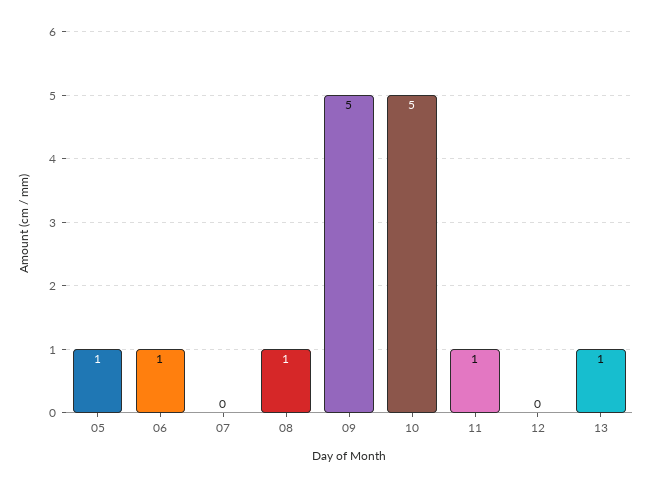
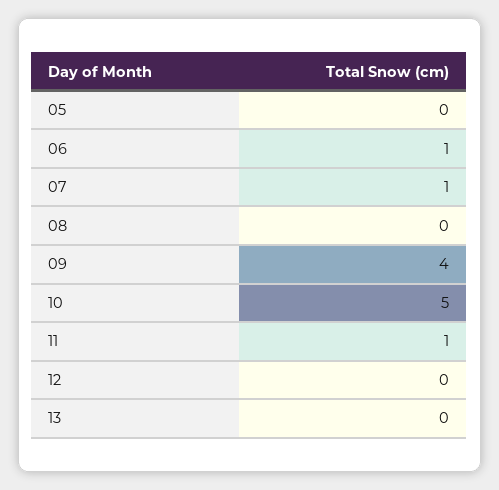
05: 1 -> 0
07: 0 -> 1
08: 1 -> 0
09: 5 -> 4
13: 1 -> 0

